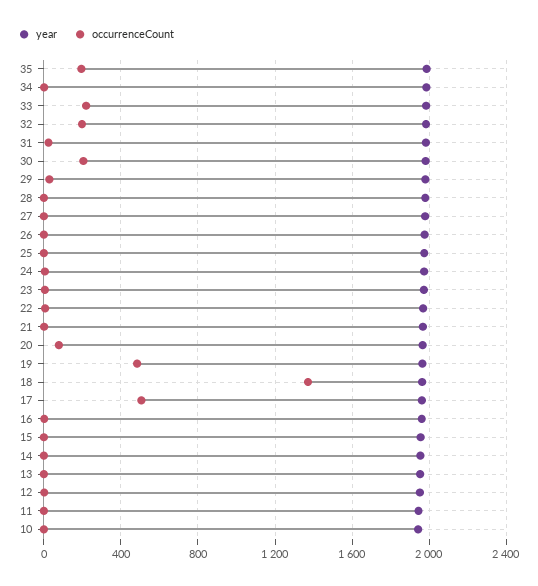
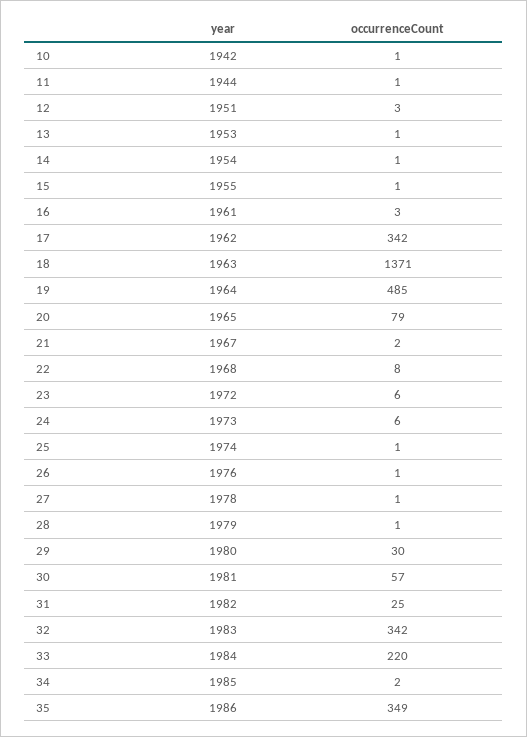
occurrenceCount, 35: 200 -> 349
occurrenceCount, 32: 200 -> 342
occurrenceCount, 30: 200 -> 57
occurrenceCount, 17: 500 -> 342

